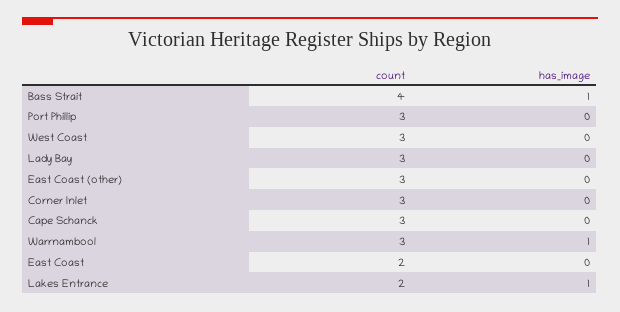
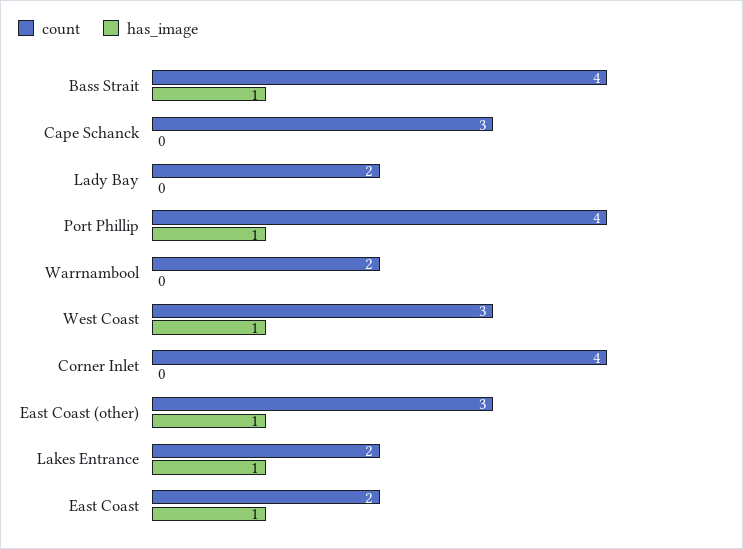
count, Port Phillip: 3 -> 4
has_image, Port Phillip: 0 -> 1
has_image, West Coast: 0 -> 1
count, Lady Bay: 3 -> 2
has_image, East Coast (other): 0 -> 1
count, Corner Inlet: 3 -> 4
count, Warrnambool: 3 -> 2
has_image, Warrnambool: 1 -> 0
has_image, East Coast: 0 -> 1

